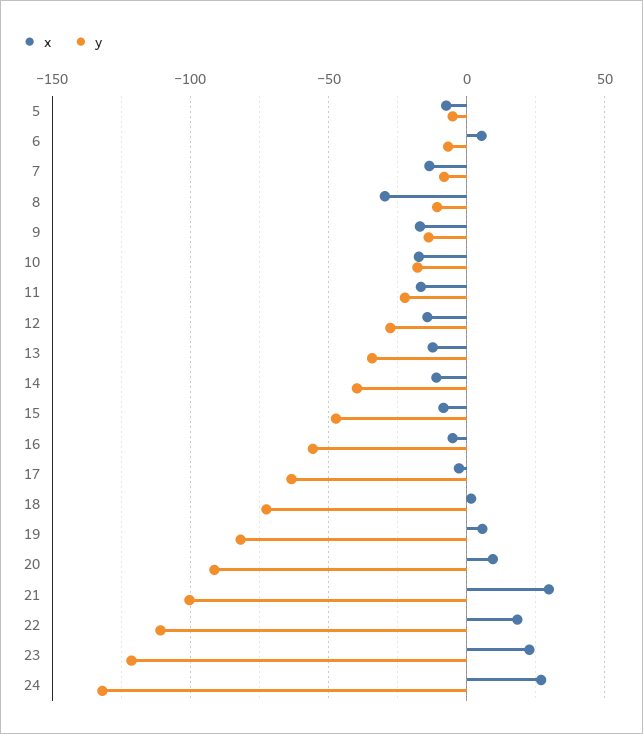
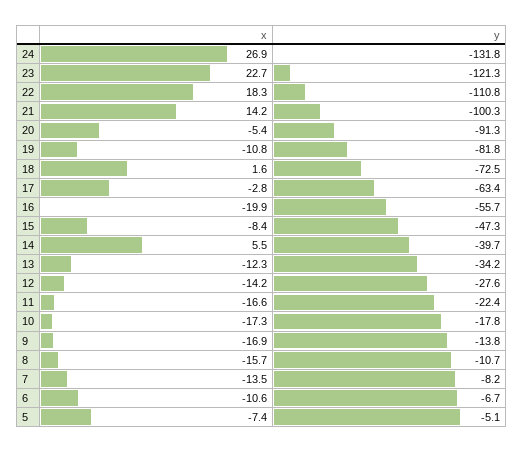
x, 6: 5 -> -10.6
x, 8: -30 -> -15.7
x, 14: -10 -> 5.5
x, 16: -5 -> -19.9
x, 19: 5 -> -10.8
x, 20: 10 -> -5.4
x, 21: 30 -> 14.2

